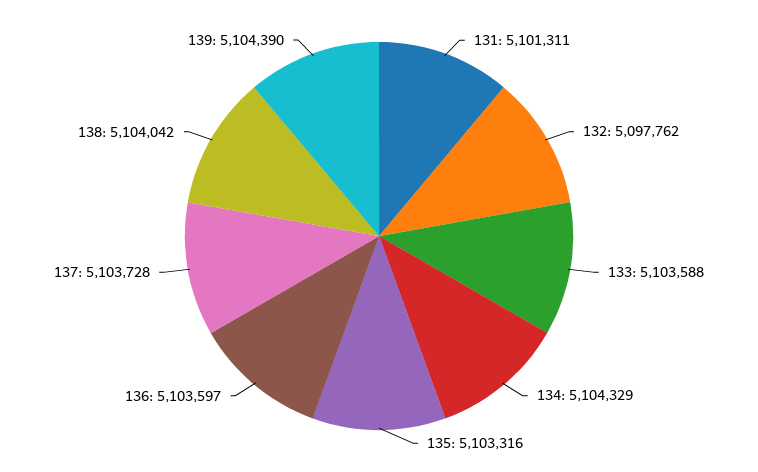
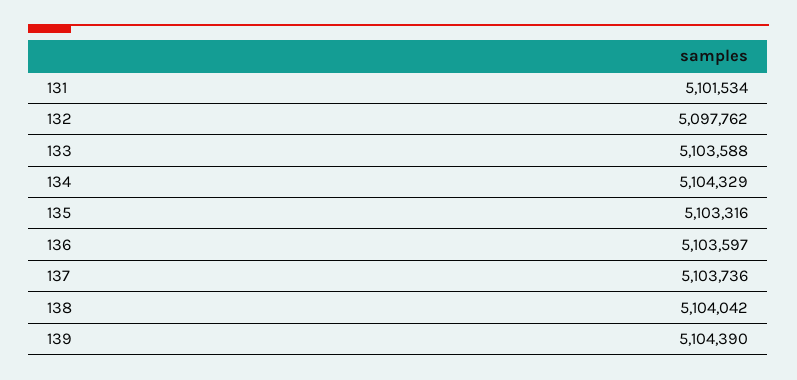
131: 5101311 -> 5101534
137: 5103728 -> 5103736

